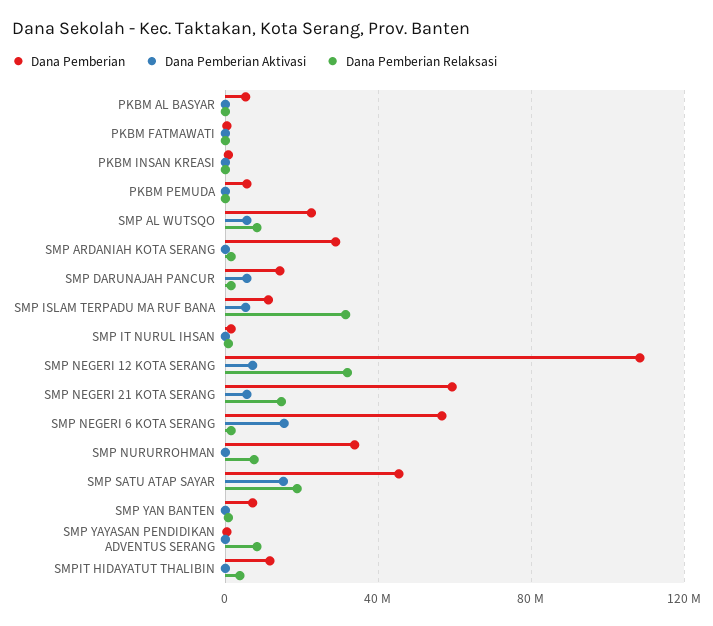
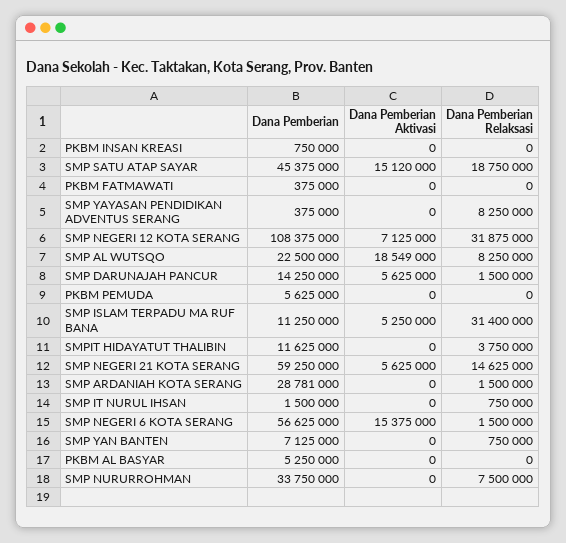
Dana Pemberian Aktivasi, SMP AL WUTSQO: 5000000 -> 18549000

